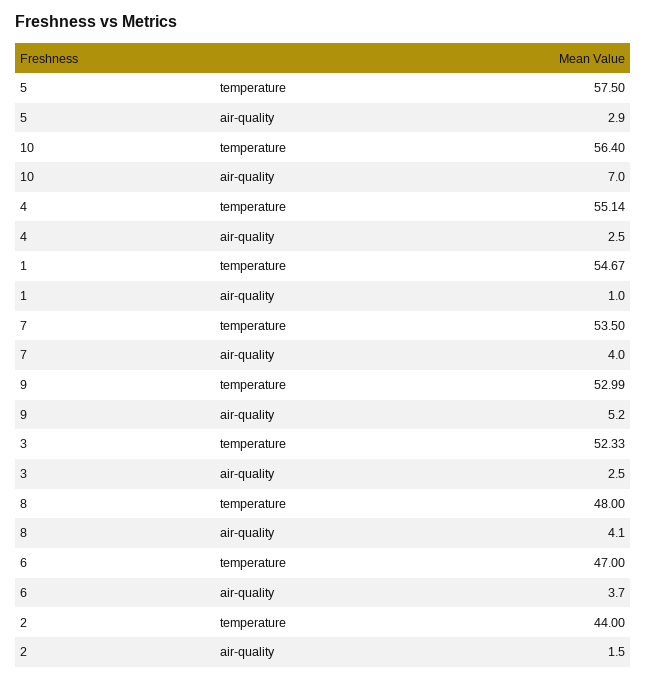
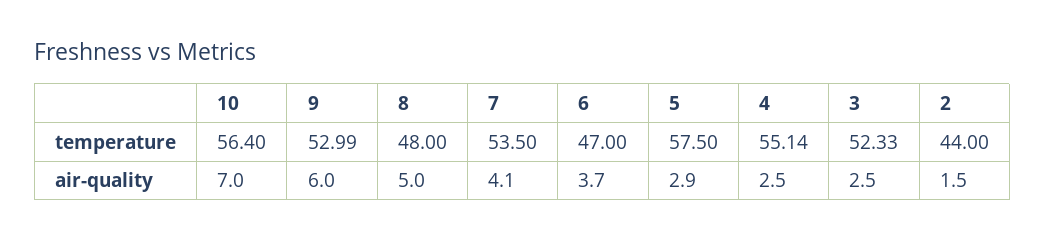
1, temperature: 54.67 -> none
1, air-quality: 1 -> none
7, air-quality: 4 -> 4.1
9, air-quality: 5.2 -> 6
8, air-quality: 4.1 -> 5

